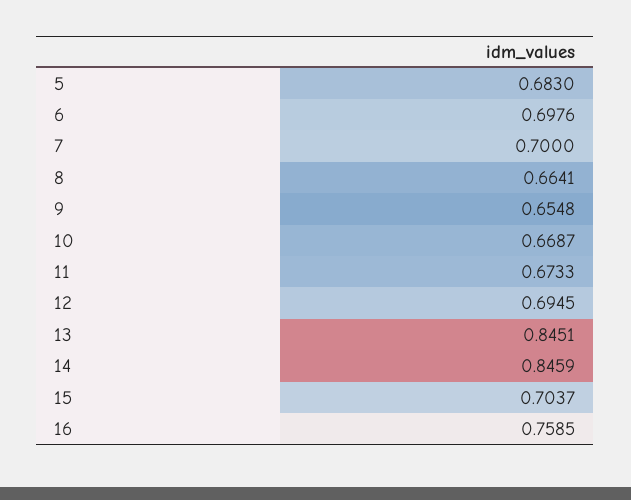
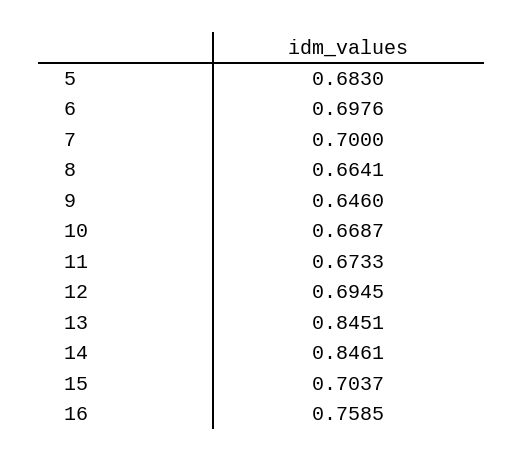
9: 0.6548 -> 0.646
14: 0.8459 -> 0.8461

